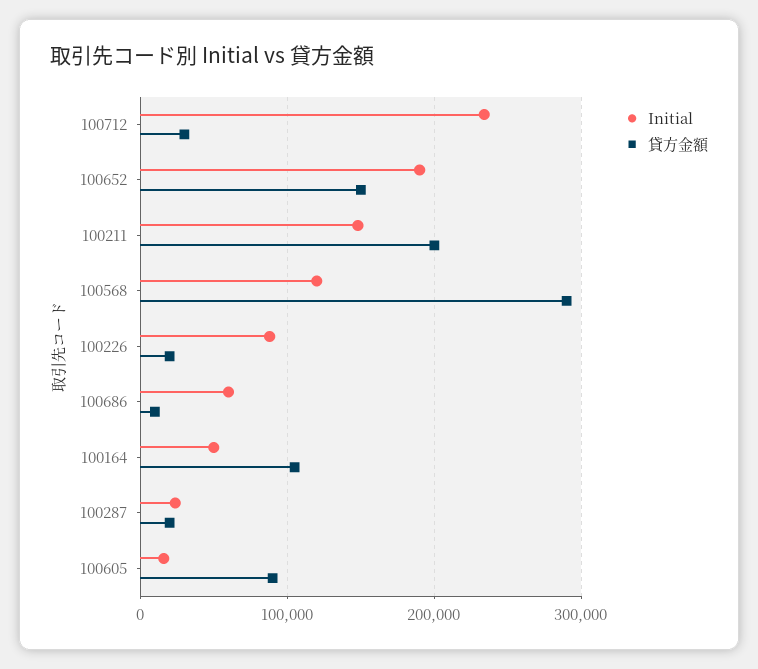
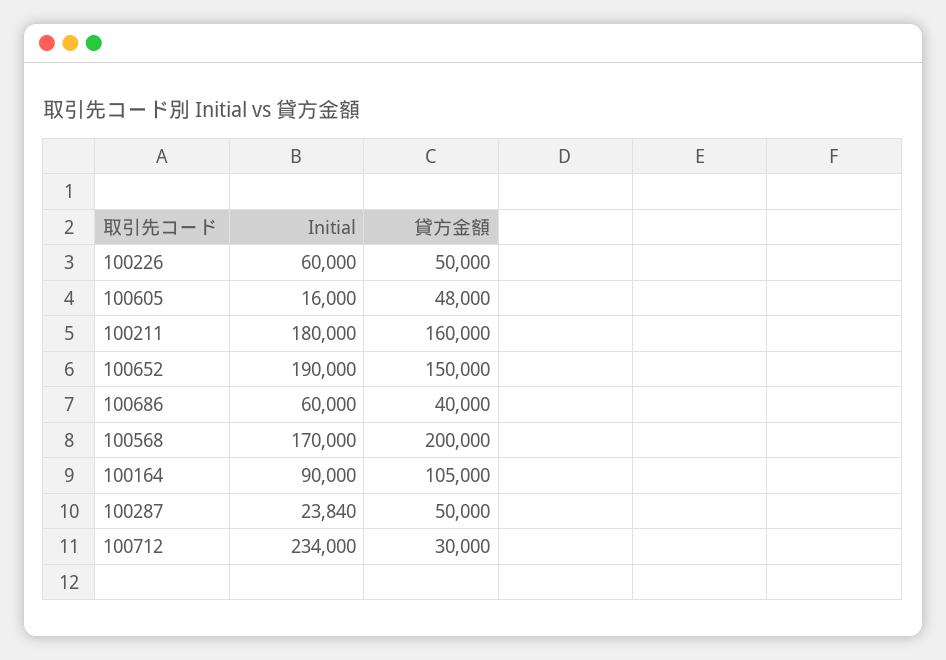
Initial, 100211: 150000 -> 180000
貸方金額, 100211: 200000 -> 160000
Initial, 100568: 120000 -> 170000
貸方金額, 100568: 290000 -> 200000
Initial, 100226: 90000 -> 60000
貸方金額, 100226: 20000 -> 50000
貸方金額, 100686: 10000 -> 40000
Initial, 100164: 50000 -> 90000
貸方金額, 100287: 20000 -> 50000
貸方金額, 100605: 90000 -> 48000

